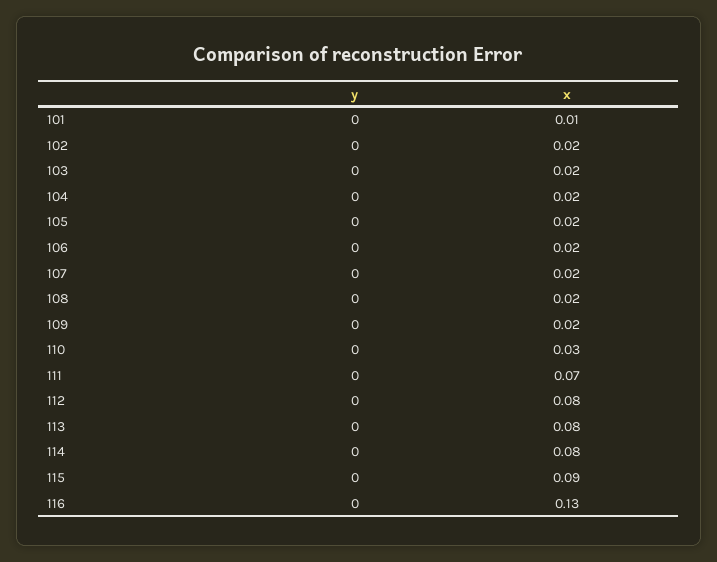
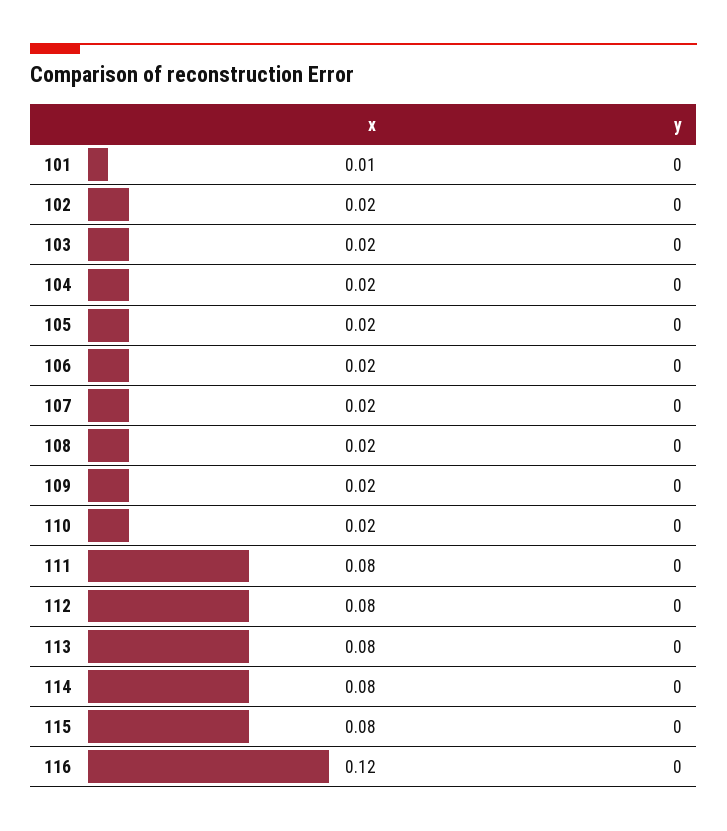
x, 110: 0.03 -> 0.02
x, 111: 0.07 -> 0.08
x, 115: 0.09 -> 0.08
x, 116: 0.13 -> 0.12

